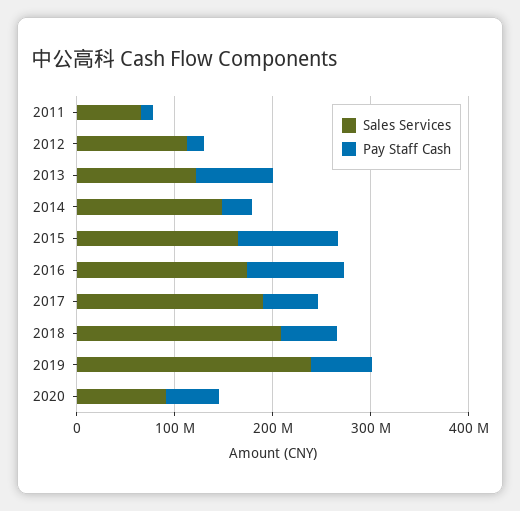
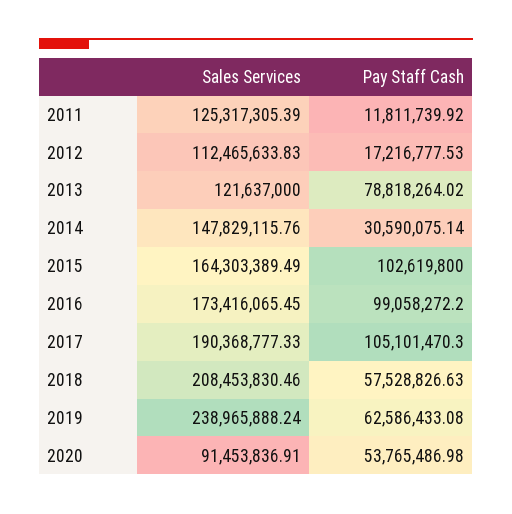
Sales Services, 2011: 60000000 -> 125317305.39
Pay Staff Cash, 2017: 60000000 -> 105101470.3

